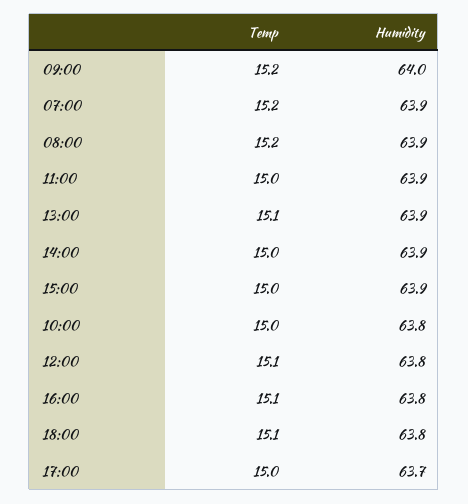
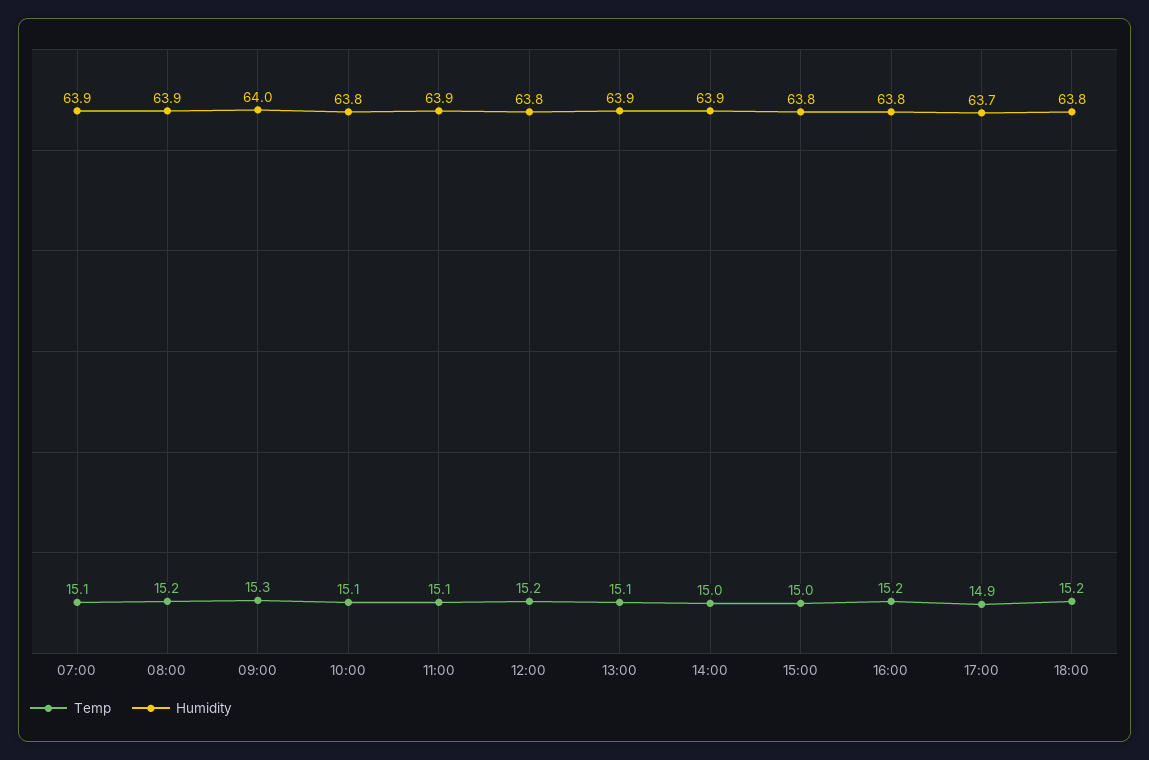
Temp, 09:00: 15.2 -> 15.3
Temp, 07:00: 15.2 -> 15.1
Temp, 11:00: 15 -> 15.1
Humidity, 15:00: 63.9 -> 63.8
Temp, 10:00: 15 -> 15.1
Temp, 12:00: 15.1 -> 15.2
Temp, 16:00: 15.1 -> 15.2
Temp, 18:00: 15.1 -> 15.2
Temp, 17:00: 15 -> 14.9

